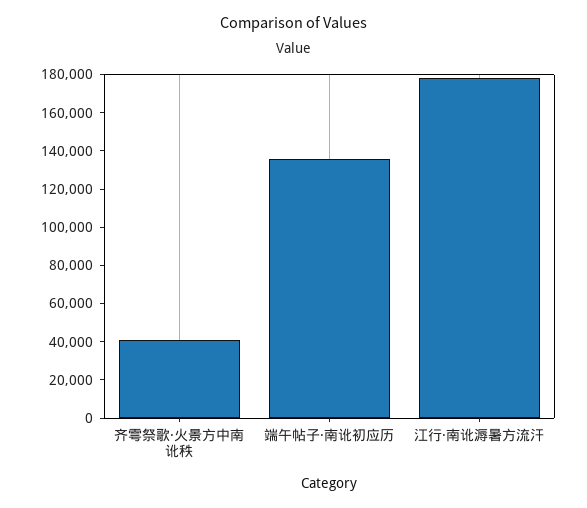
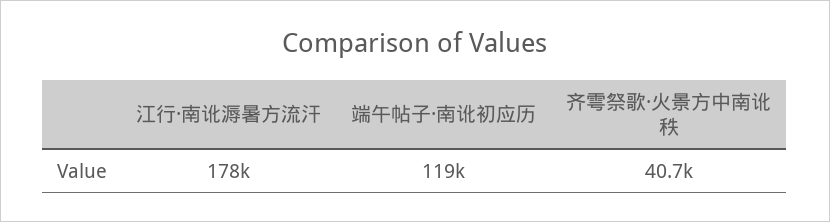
端午帖子·南讹初应历: 135000 -> 119000

